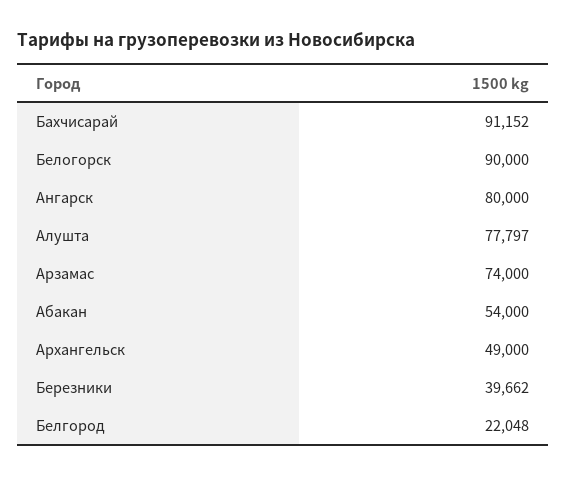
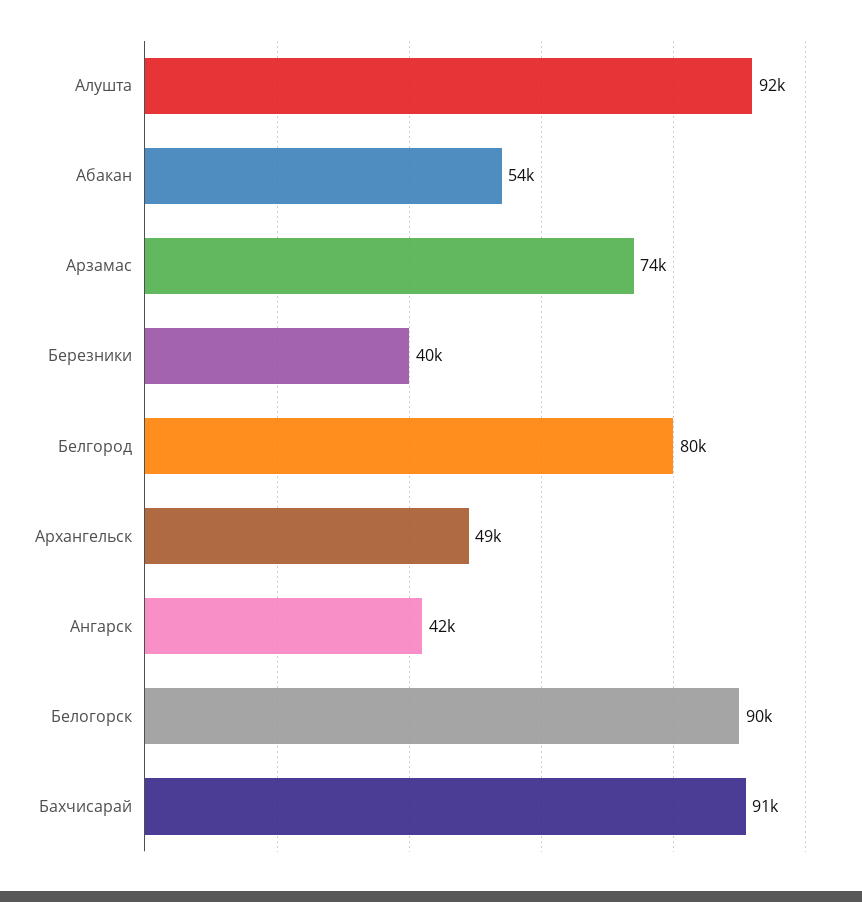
Ангарск: 80000 -> 42000
Алушта: 77797 -> 92000
Белгород: 22048 -> 80000

